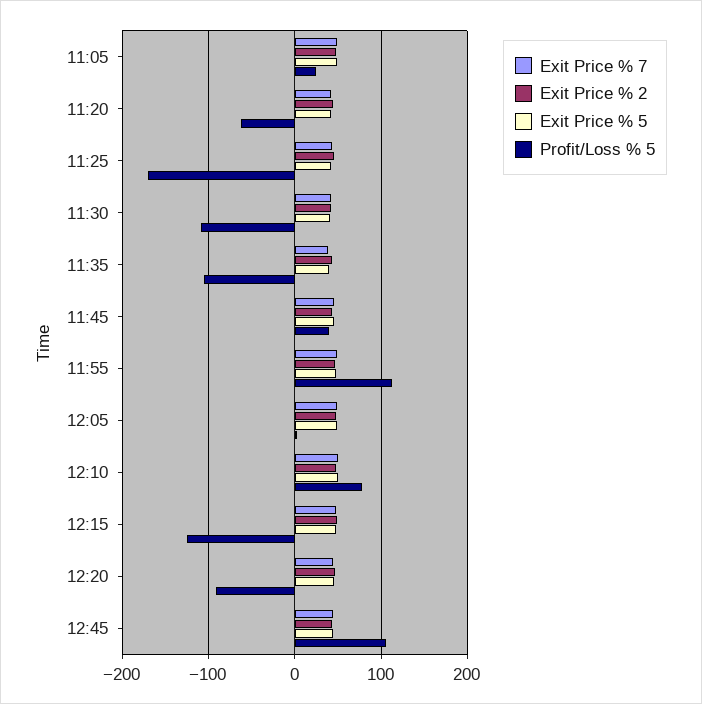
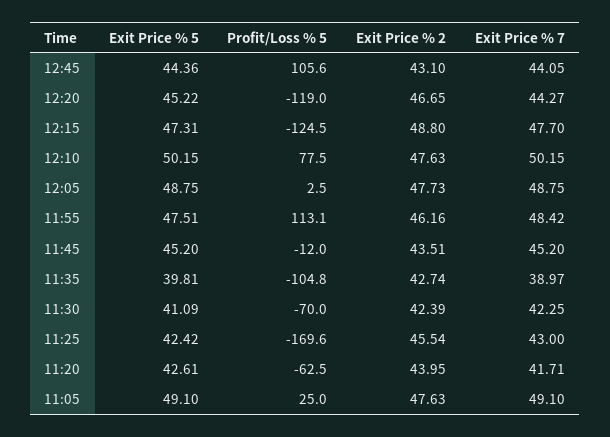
Profit/Loss % 5, 11:30: -110 -> -70
Profit/Loss % 5, 11:45: 40 -> -12
Profit/Loss % 5, 12:20: -90 -> -119

